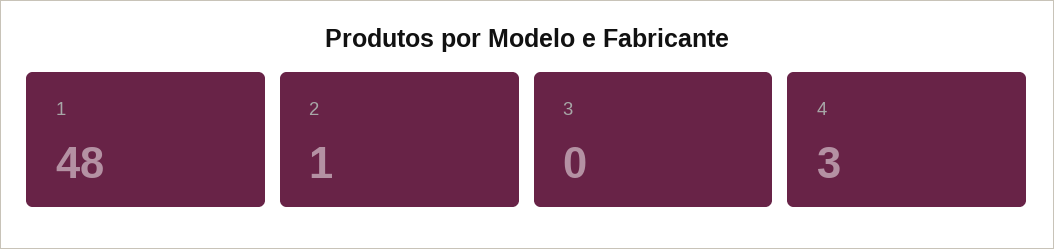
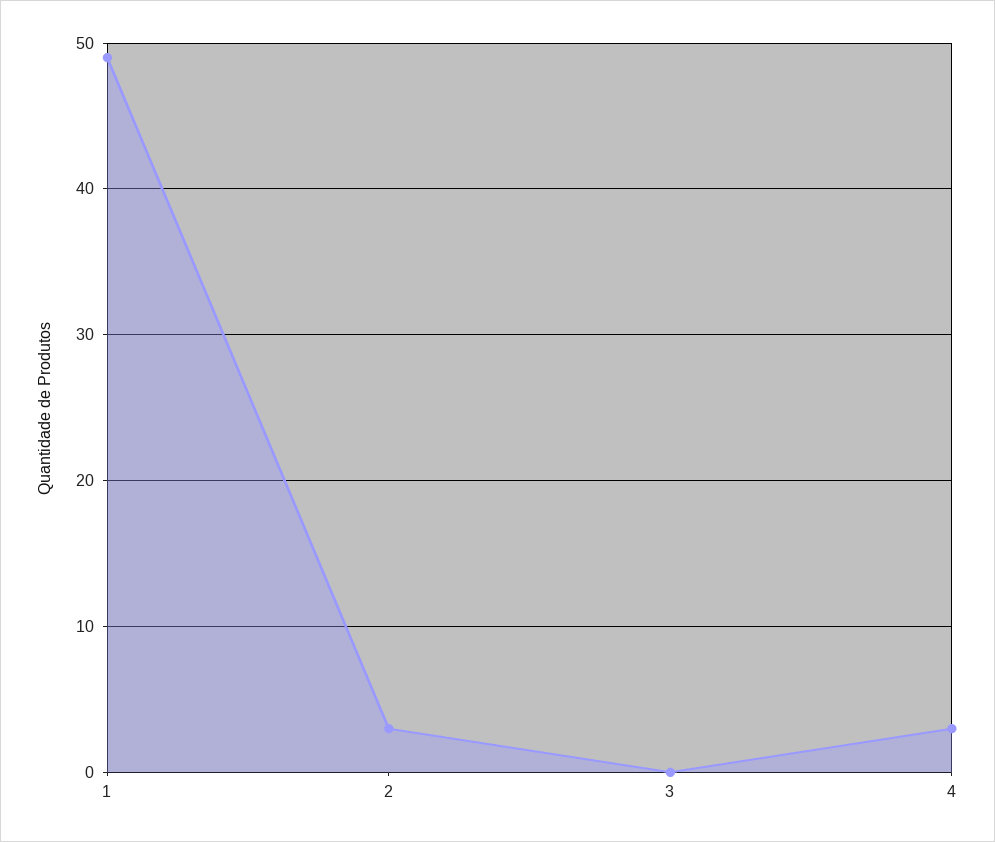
1: 48 -> 49
2: 1 -> 3

